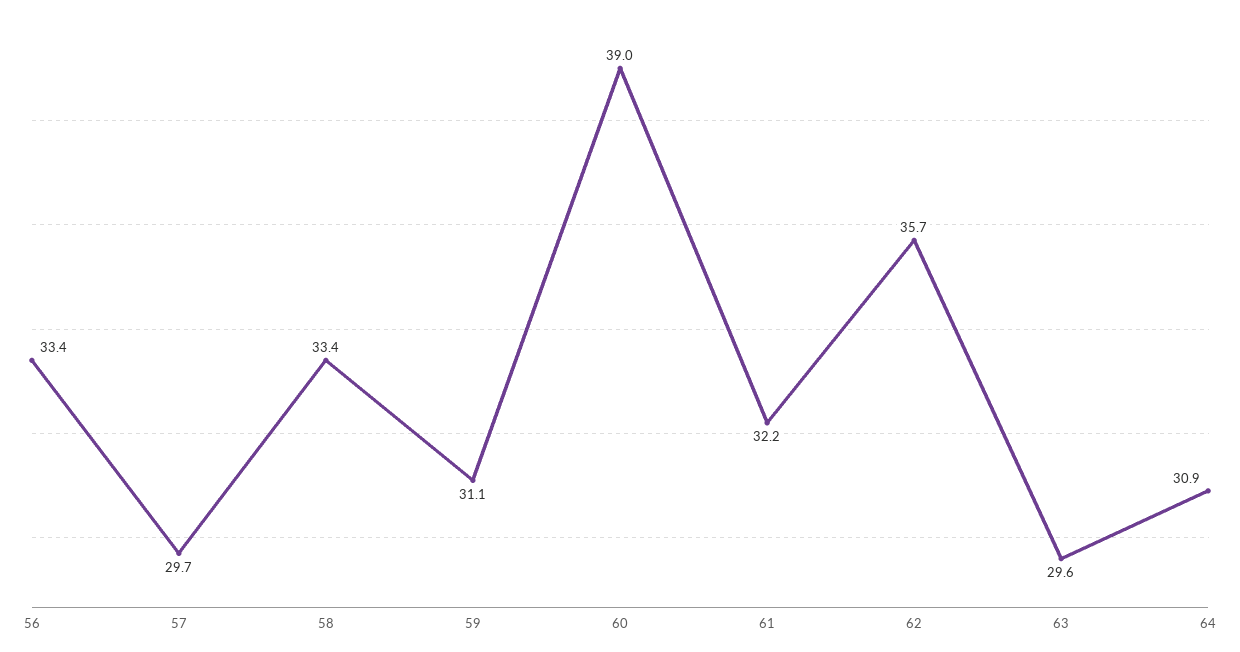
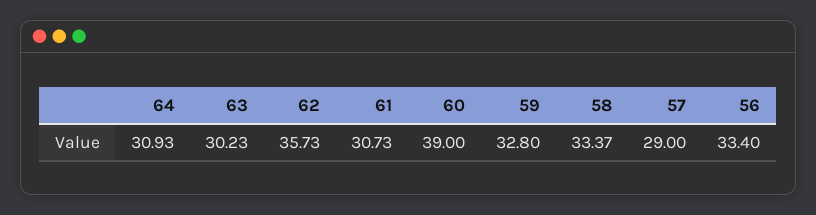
57: 29.7 -> 29
59: 31.1 -> 32.8
61: 32.2 -> 30.73
63: 29.6 -> 30.23

